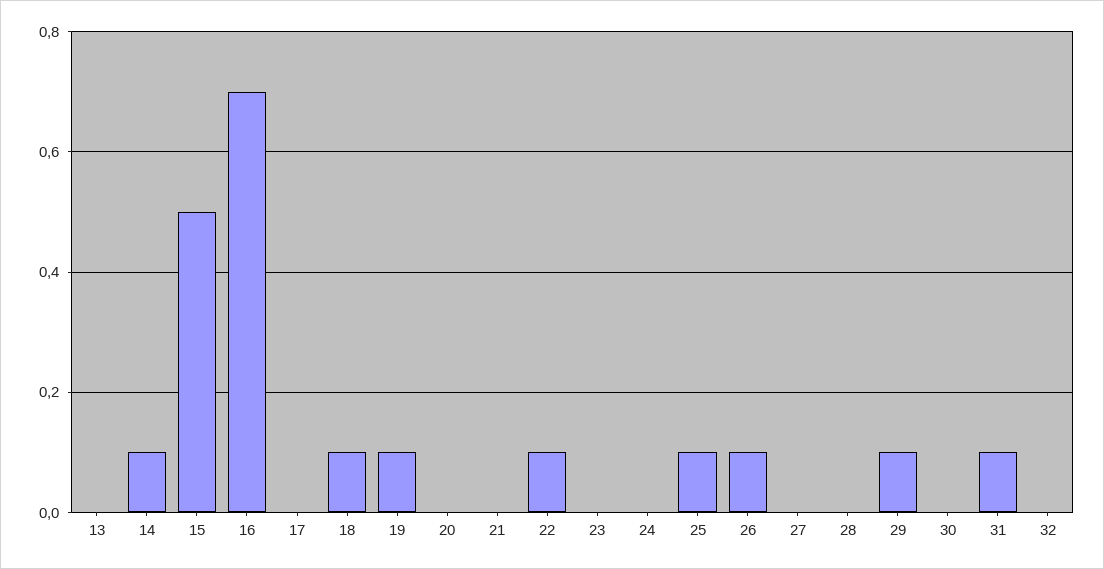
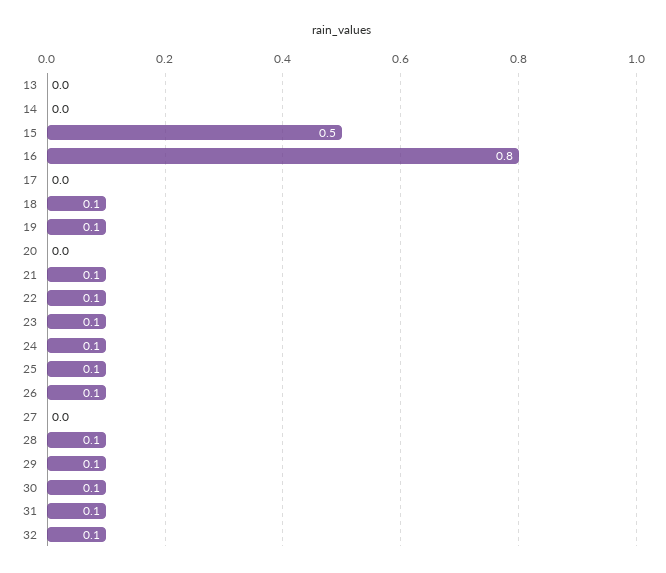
14: 0.1 -> 0
16: 0.7 -> 0.8
21: 0 -> 0.1
23: 0 -> 0.1
24: 0 -> 0.1
28: 0 -> 0.1
30: 0 -> 0.1
32: 0 -> 0.1

